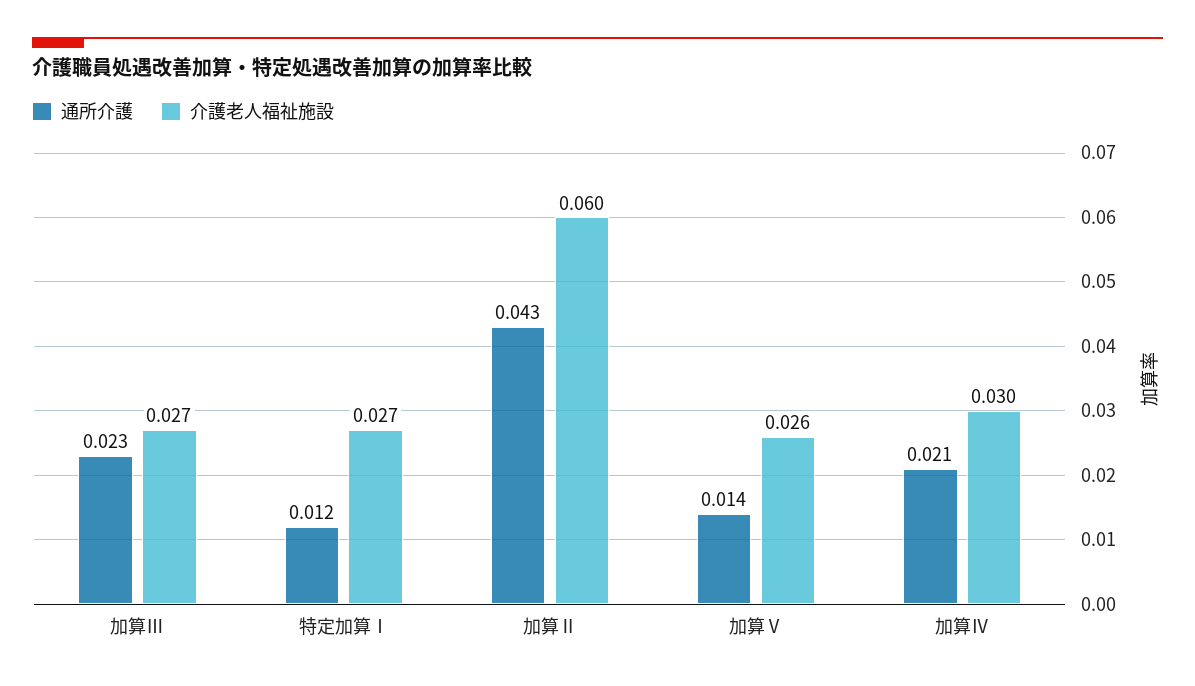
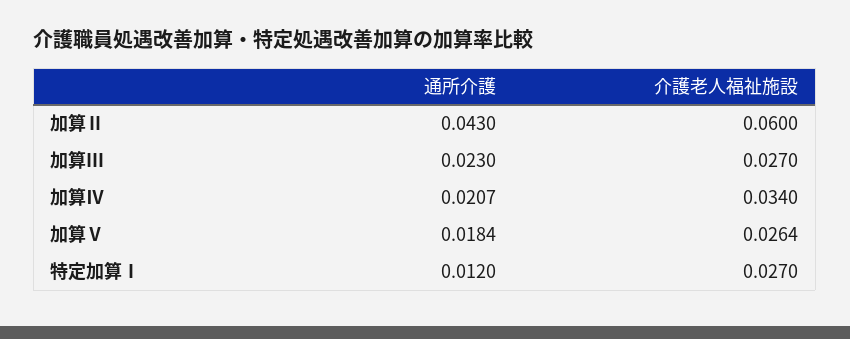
通所介護, 加算Ⅴ: 0.014 -> 0.0184
介護老人福祉施設, 加算Ⅳ: 0.03 -> 0.034

